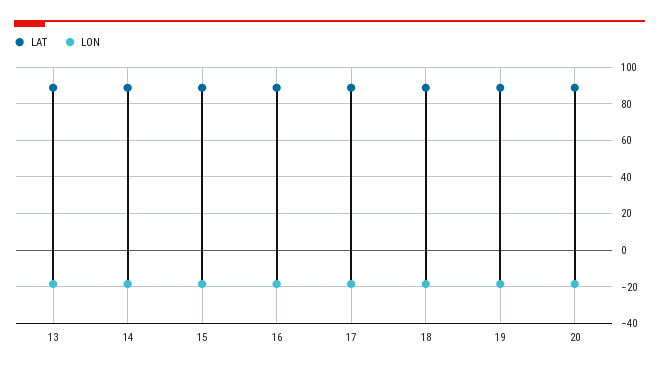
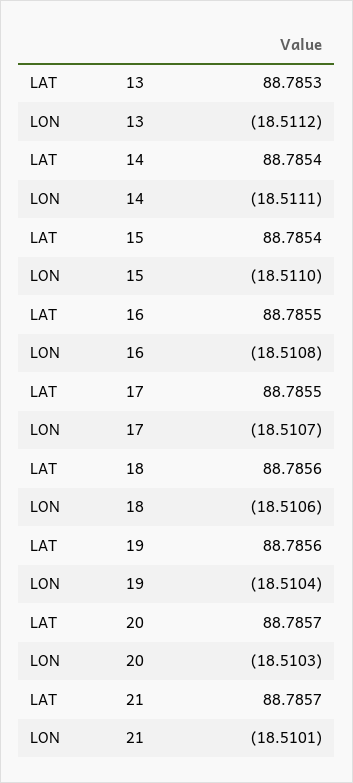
LAT, 21: none -> 88.7857
LON, 21: none -> -18.5101

